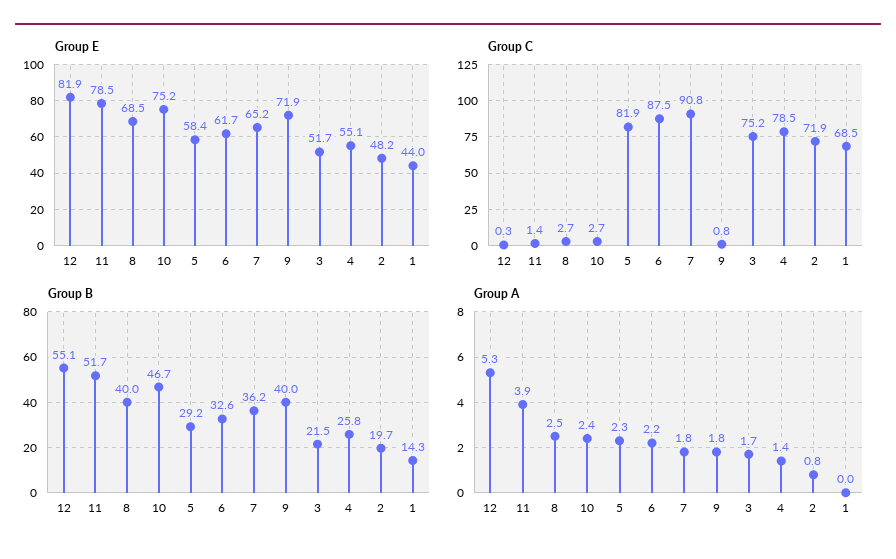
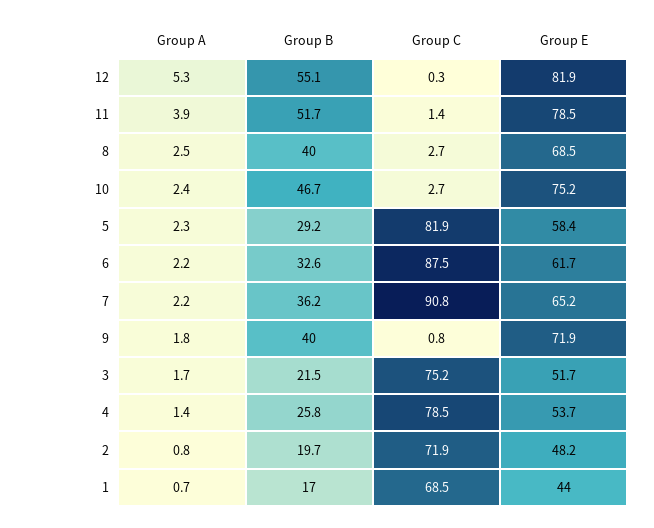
Group E, 4: 55.1 -> 53.7
Group B, 1: 14.3 -> 17
Group A, 7: 1.8 -> 2.2
Group A, 1: 0 -> 0.7

